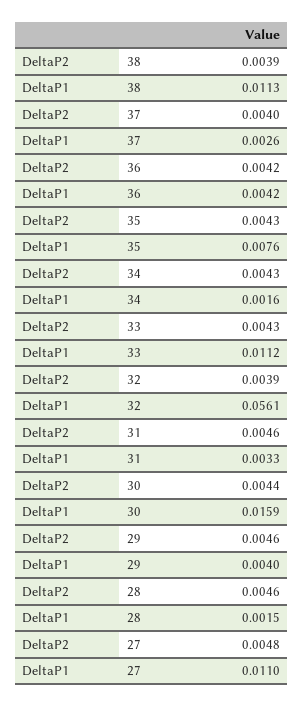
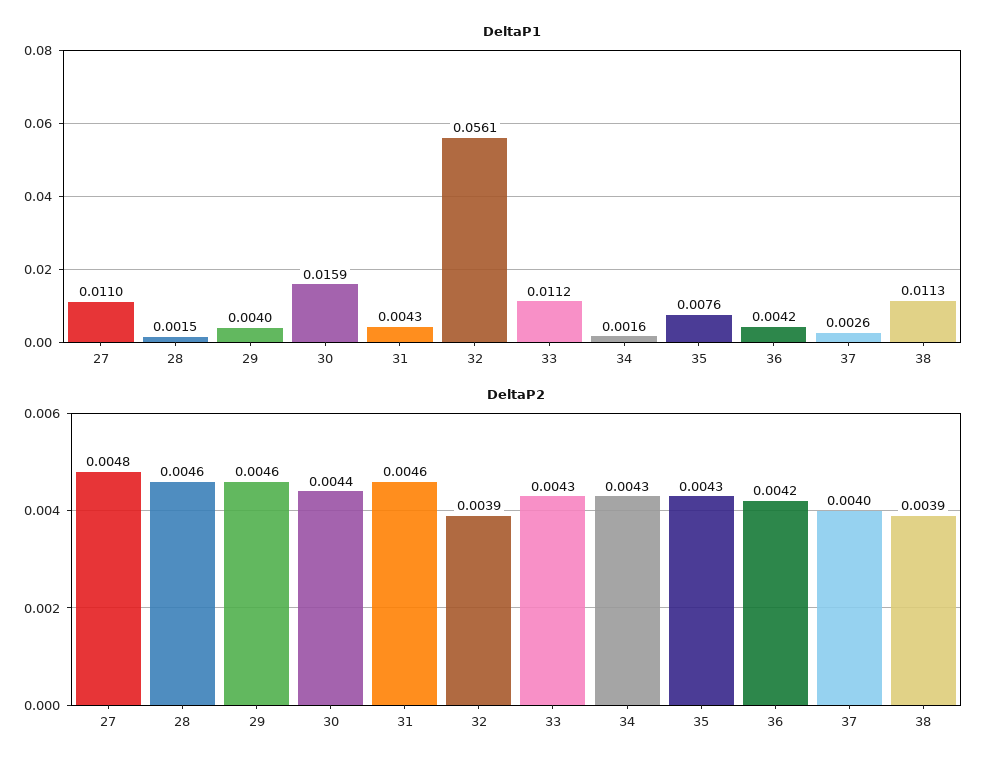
DeltaP1, 31: 0.0033 -> 0.0043

